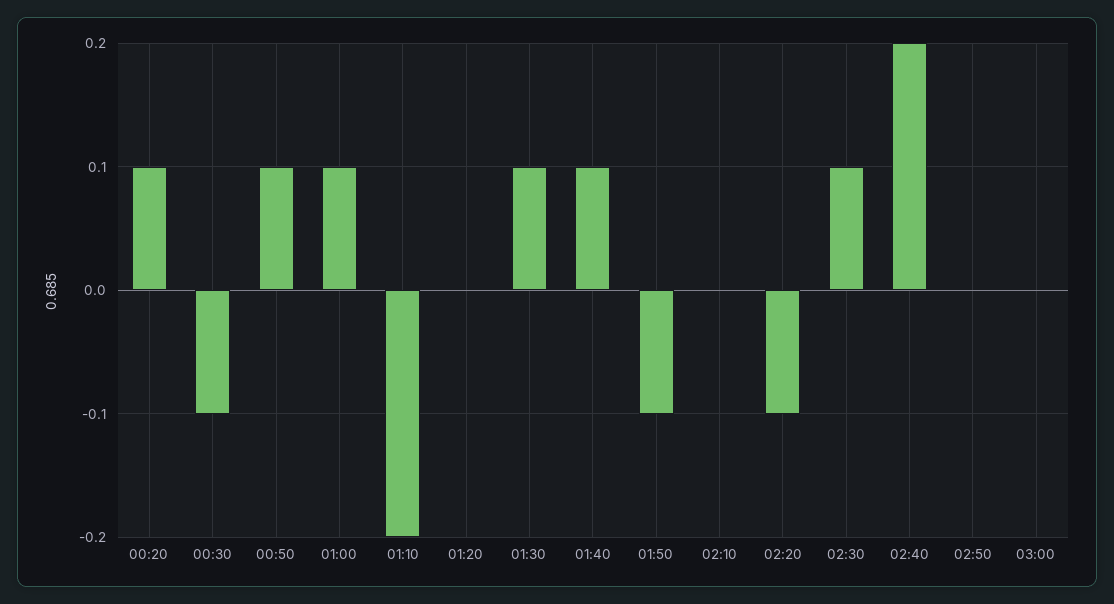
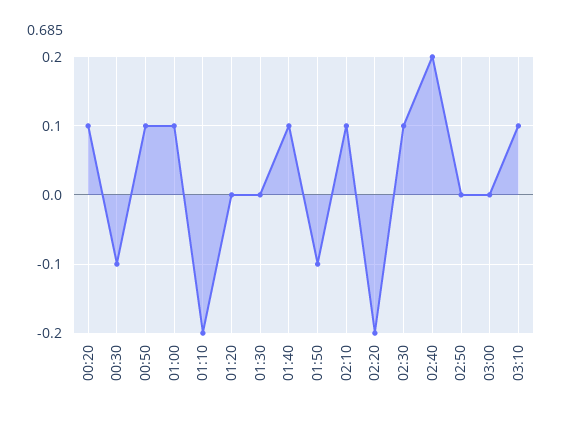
01:30: 0.1 -> 0
02:10: 0 -> 0.1
02:20: -0.1 -> -0.2
03:10: none -> 0.1

